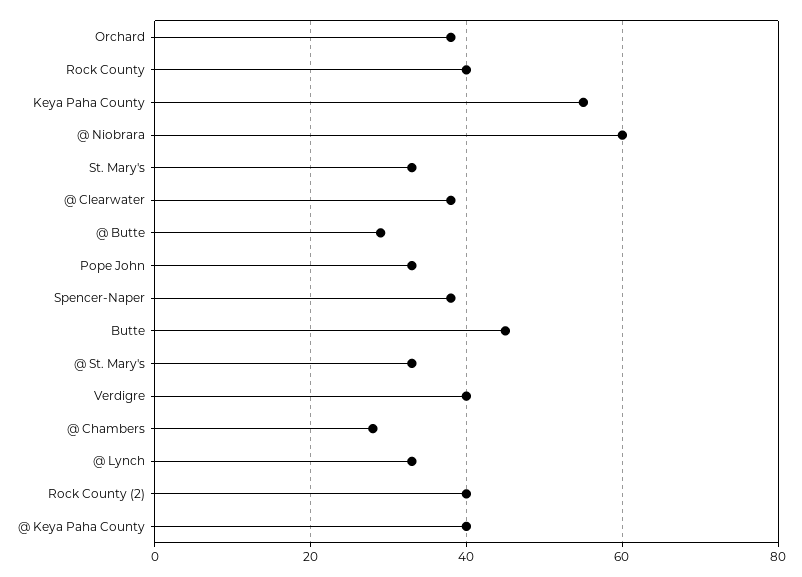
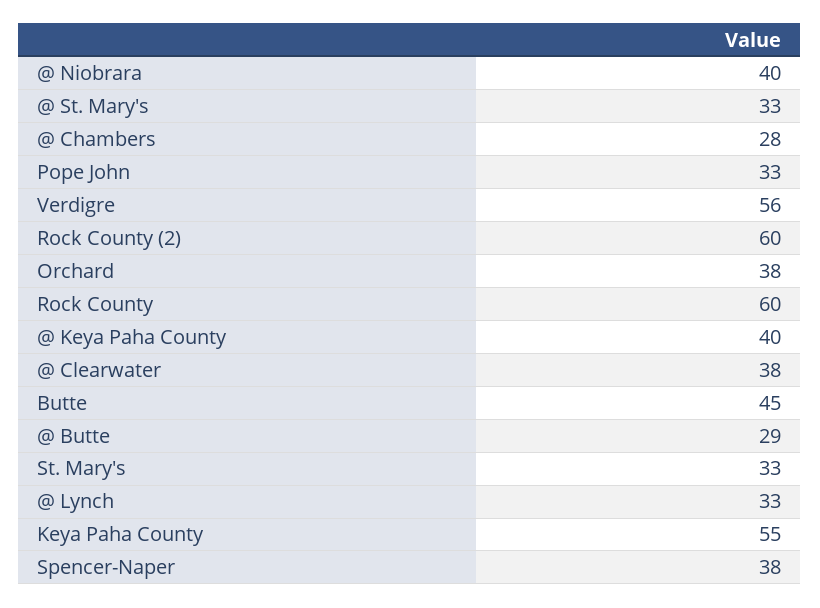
Rock County: 40 -> 60
@ Niobrara: 60 -> 40
Verdigre: 40 -> 56
Rock County (2): 40 -> 60

